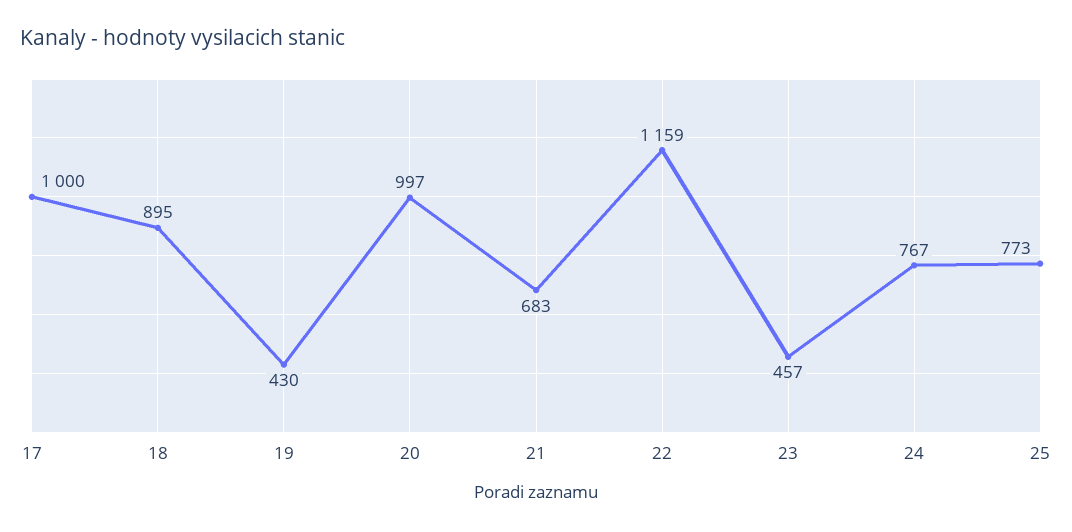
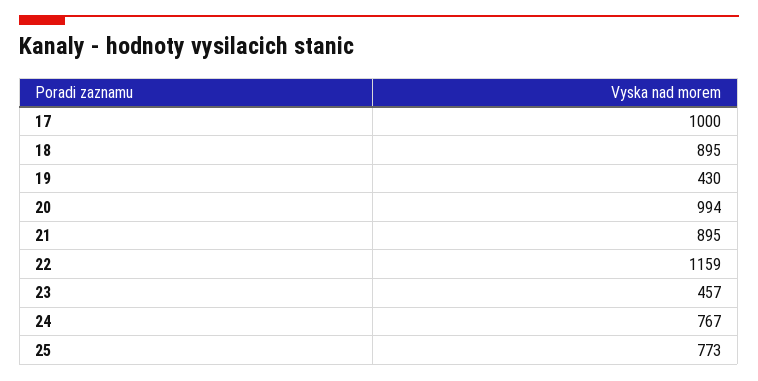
20: 997 -> 994
21: 683 -> 895

